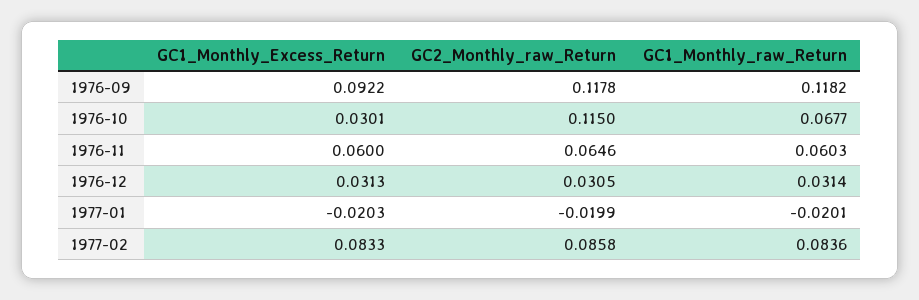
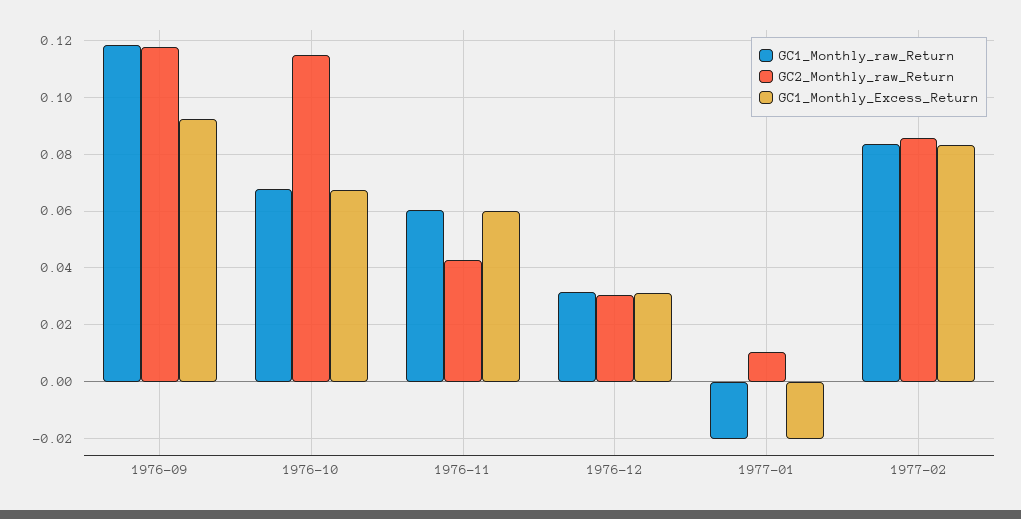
GC1_Monthly_Excess_Return, 1976-10: 0.0301 -> 0.0675
GC2_Monthly_raw_Return, 1976-11: 0.0646 -> 0.0425
GC2_Monthly_raw_Return, 1977-01: -0.0199 -> 0.01

